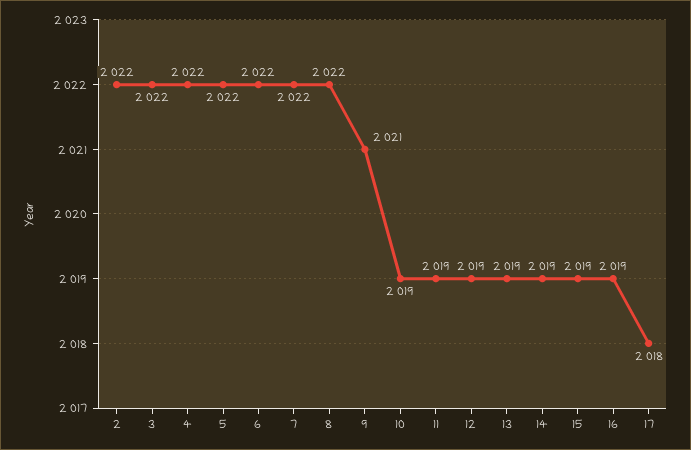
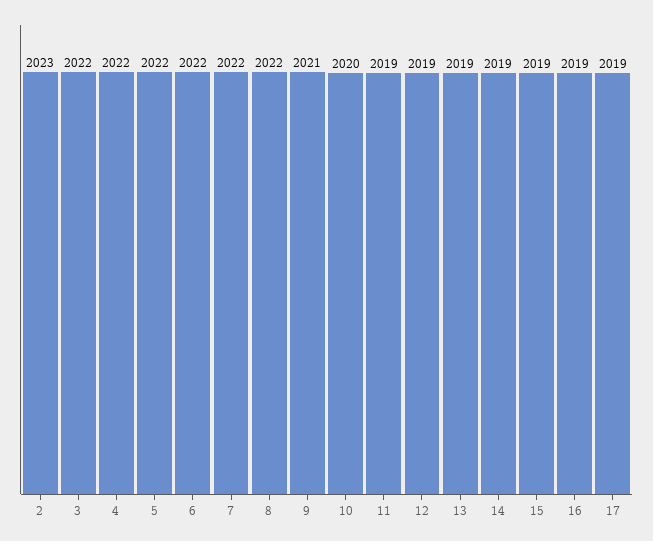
2: 2022 -> 2023
10: 2019 -> 2020
17: 2018 -> 2019

